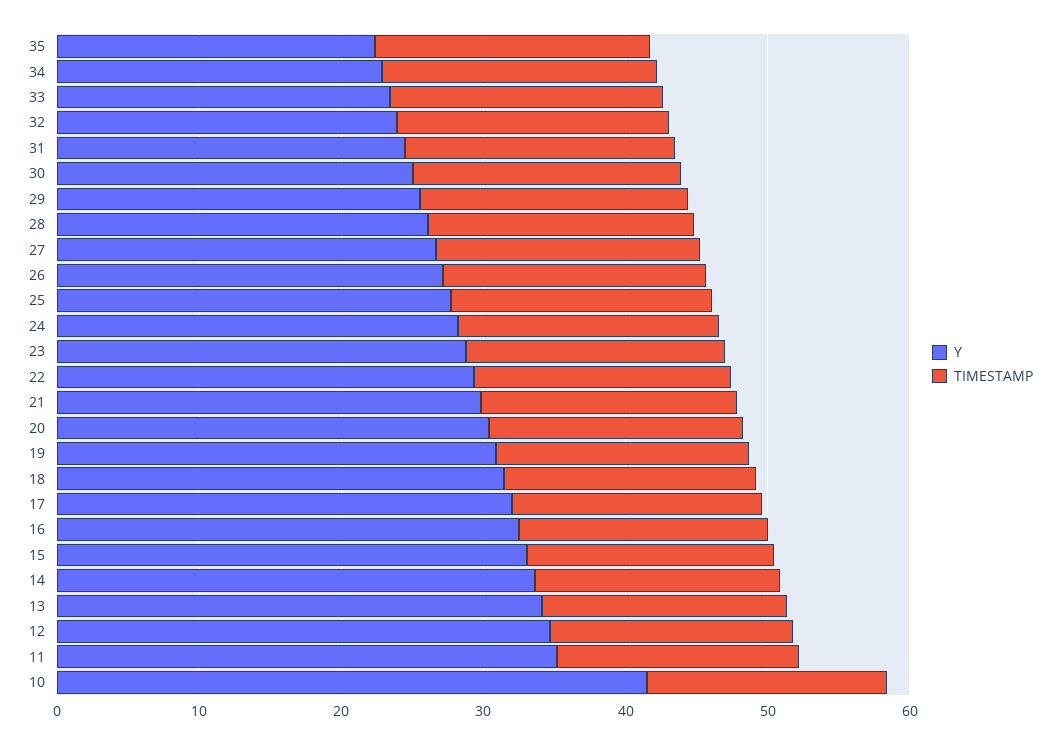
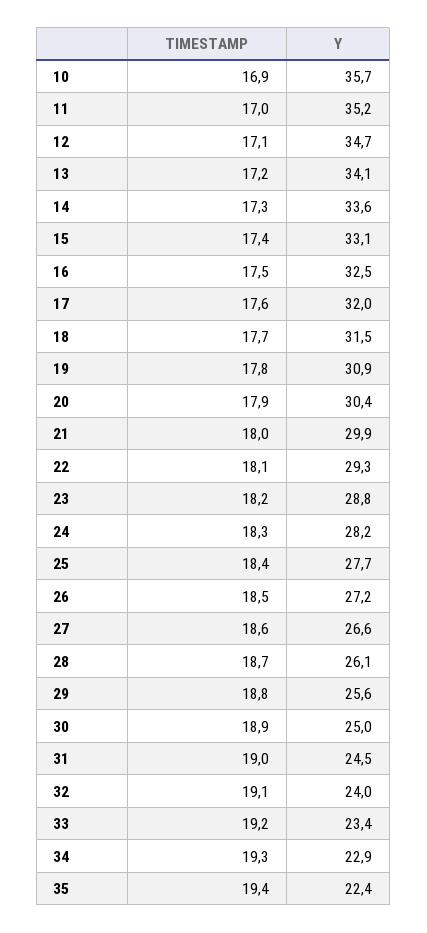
Y, 10: 42 -> 35.7

